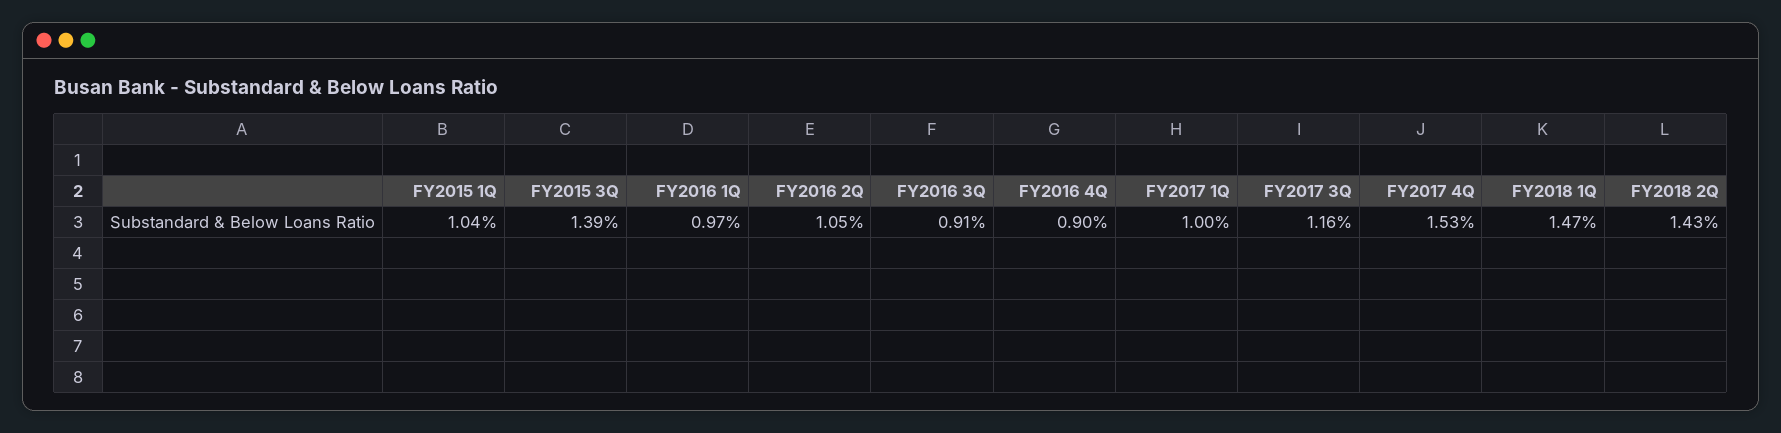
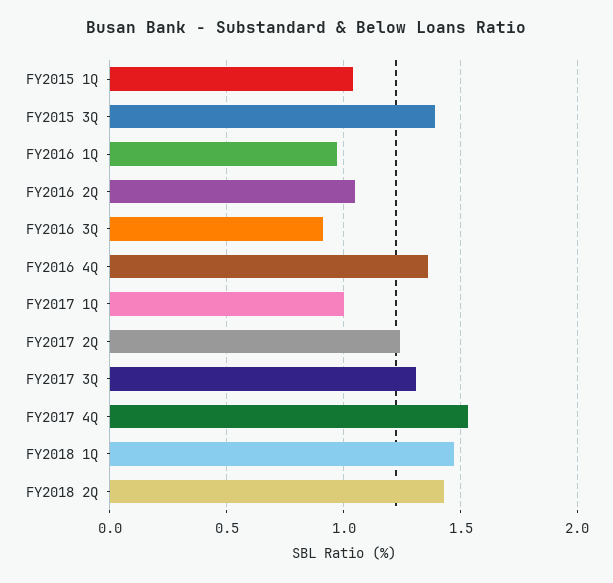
FY2016 4Q: 0.9 -> 1.35
FY2017 3Q: 1.16 -> 1.3
FY2017 2Q: none -> 1.25

